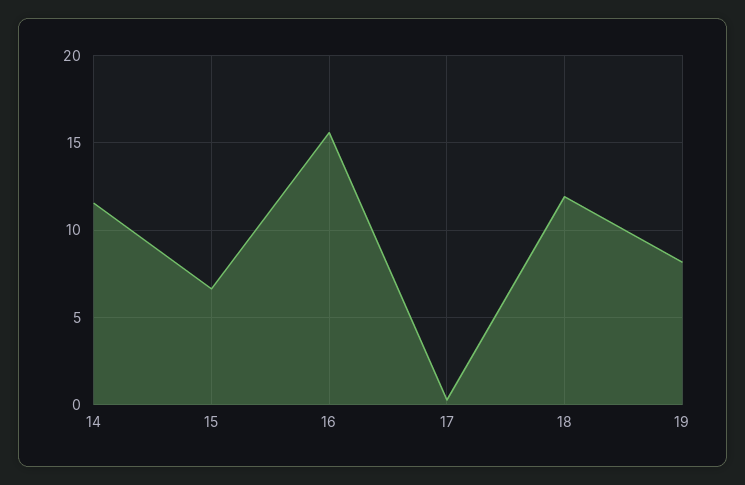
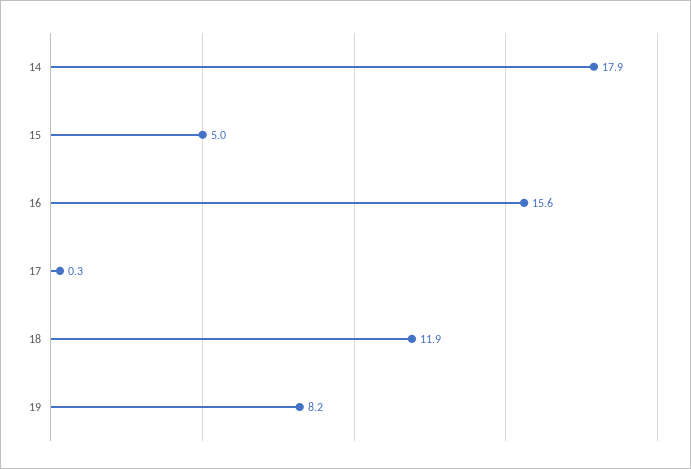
14: 11.5 -> 17.9
15: 6.5 -> 5

